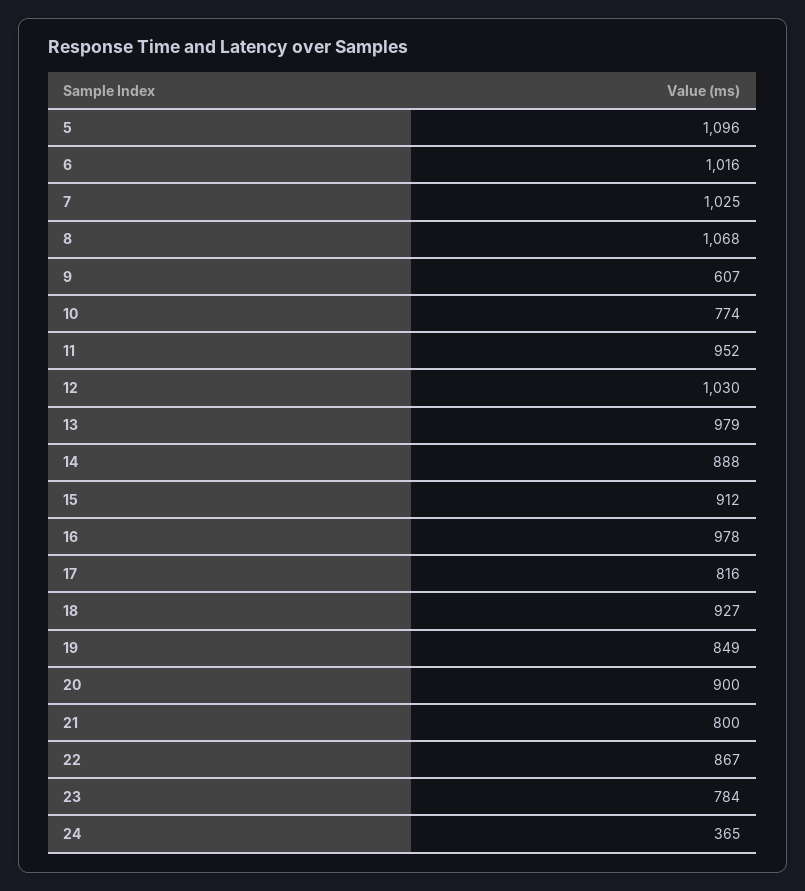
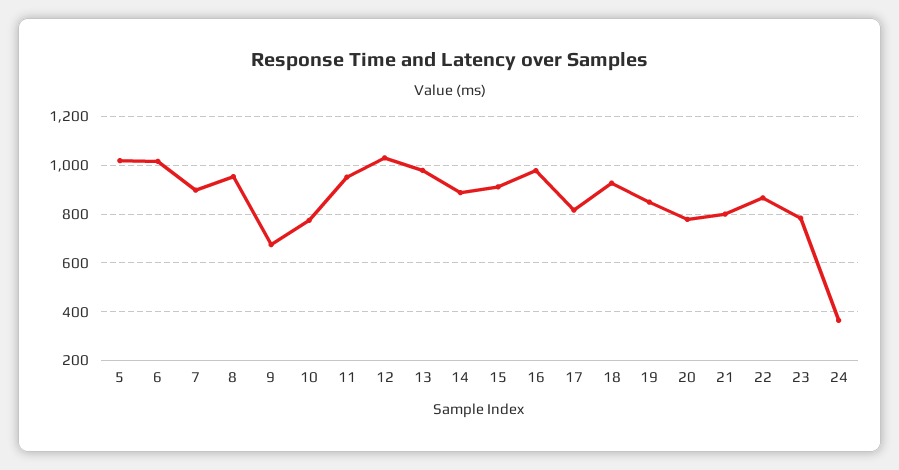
5: 1096 -> 1025
7: 1025 -> 900
8: 1068 -> 950
9: 607 -> 675
20: 900 -> 775

